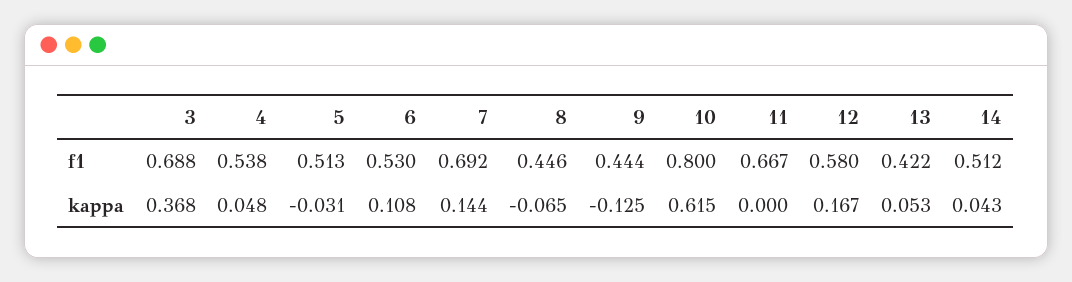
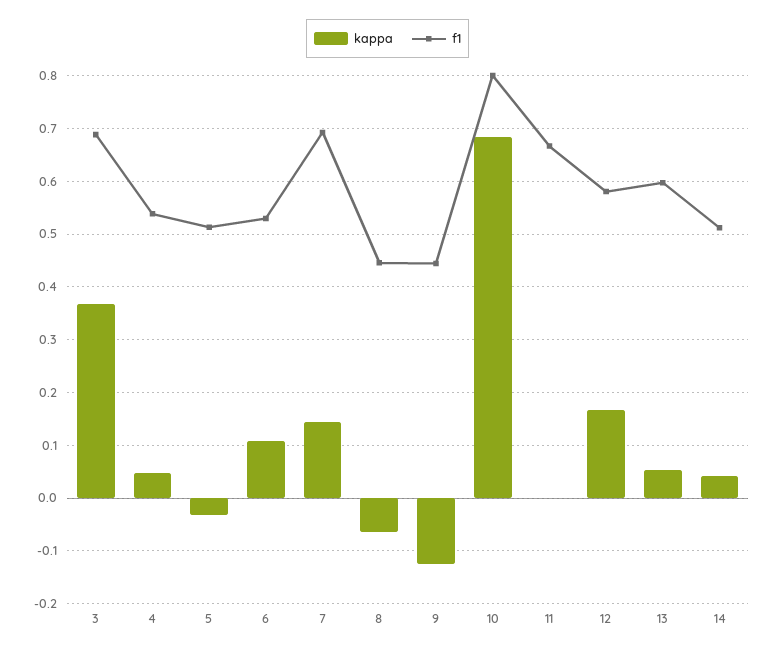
f1, 13: 0.422 -> 0.6
kappa, 10: 0.615 -> 0.68

